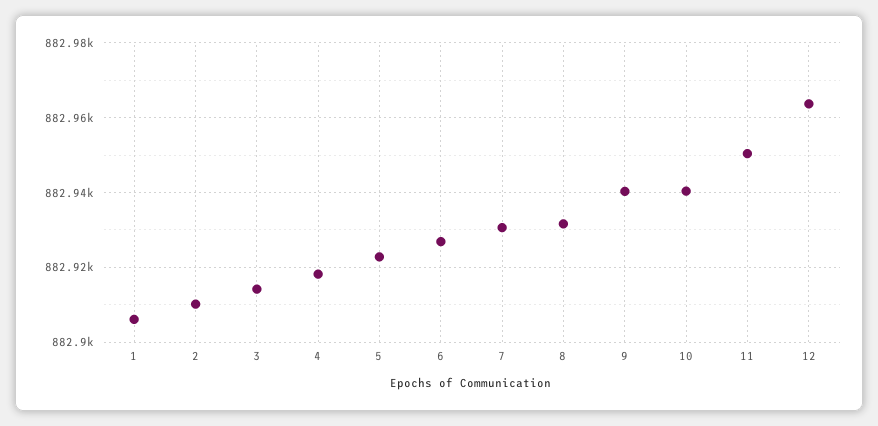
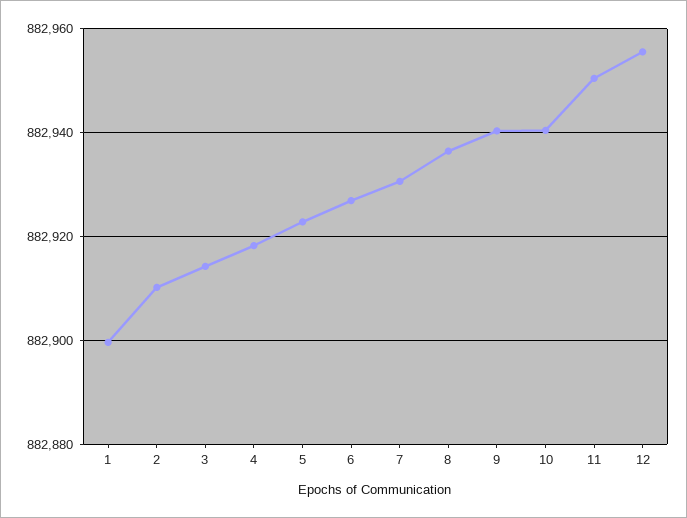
1: 882906 -> 882900
8: 882932 -> 882936
12: 882964 -> 882956

